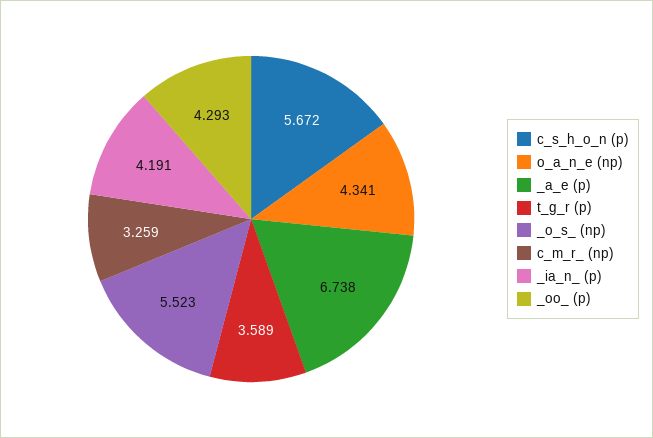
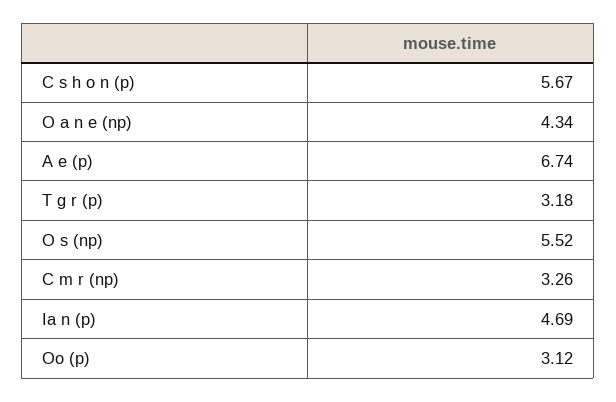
t_g_r (p): 3.589 -> 3.18
_ia_n_ (p): 4.191 -> 4.69
_oo_ (p): 4.293 -> 3.12

